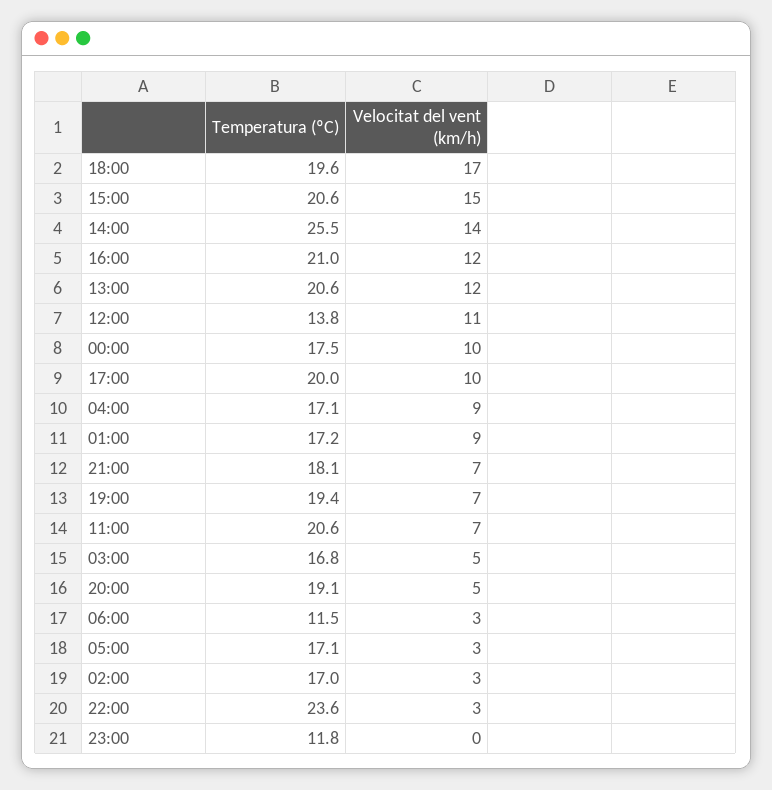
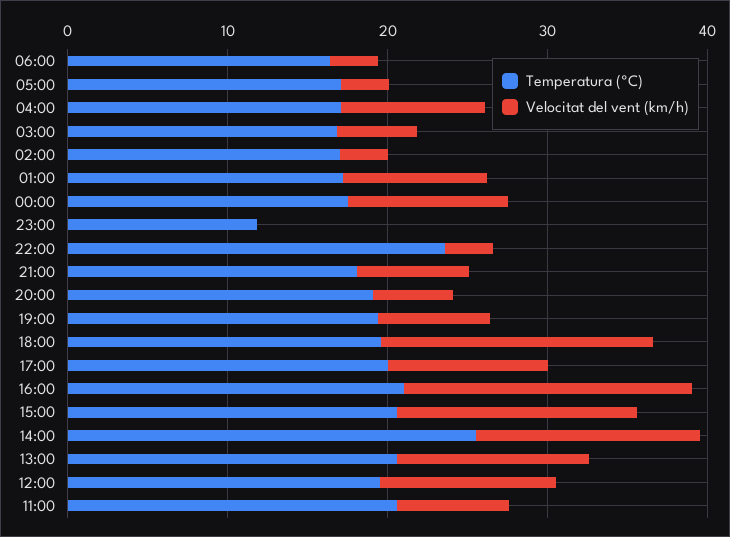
Velocitat del vent (km/h), 16:00: 12 -> 18
Temperatura (ºC), 12:00: 13.8 -> 20
Temperatura (ºC), 06:00: 11.5 -> 16

